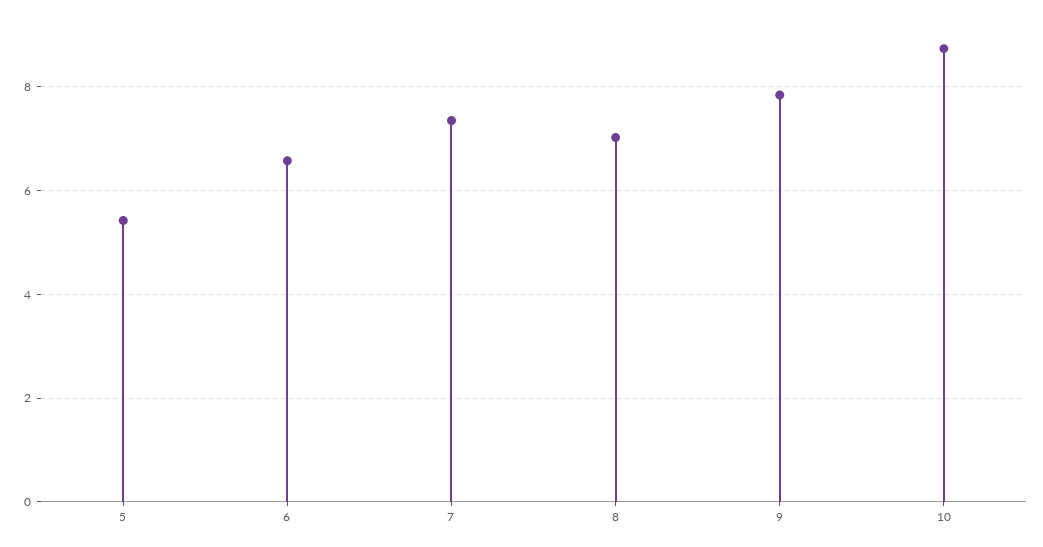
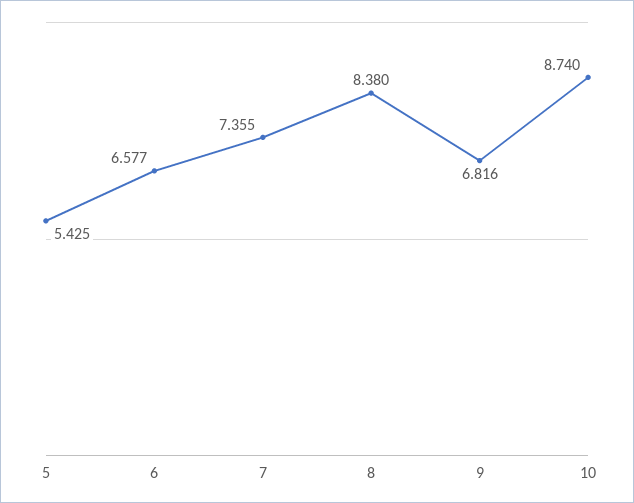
8: 7 -> 8.38
9: 7.8 -> 6.816

